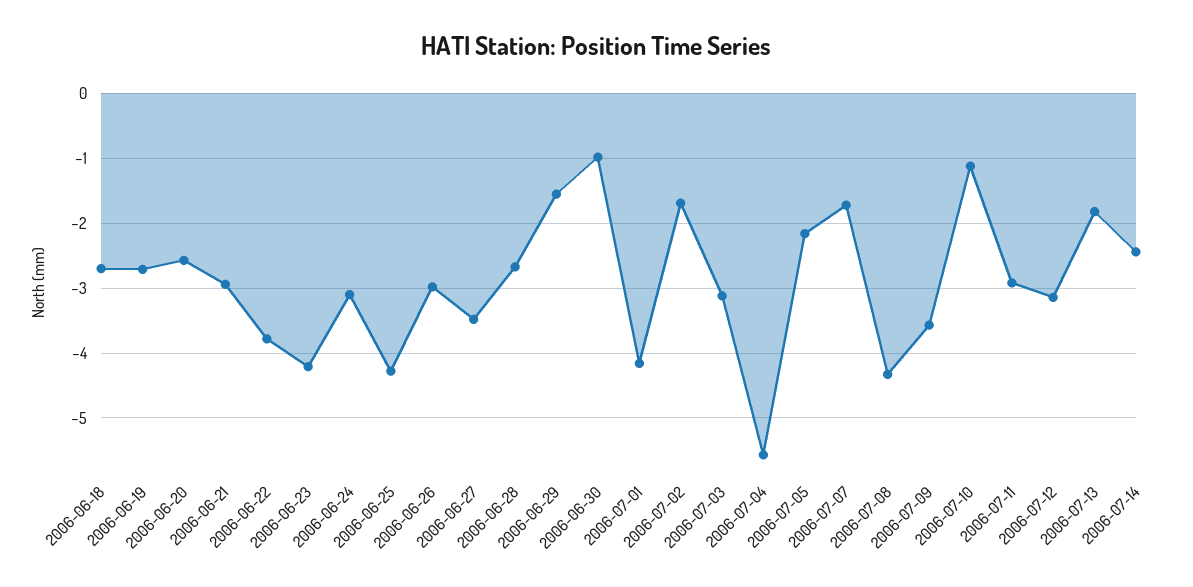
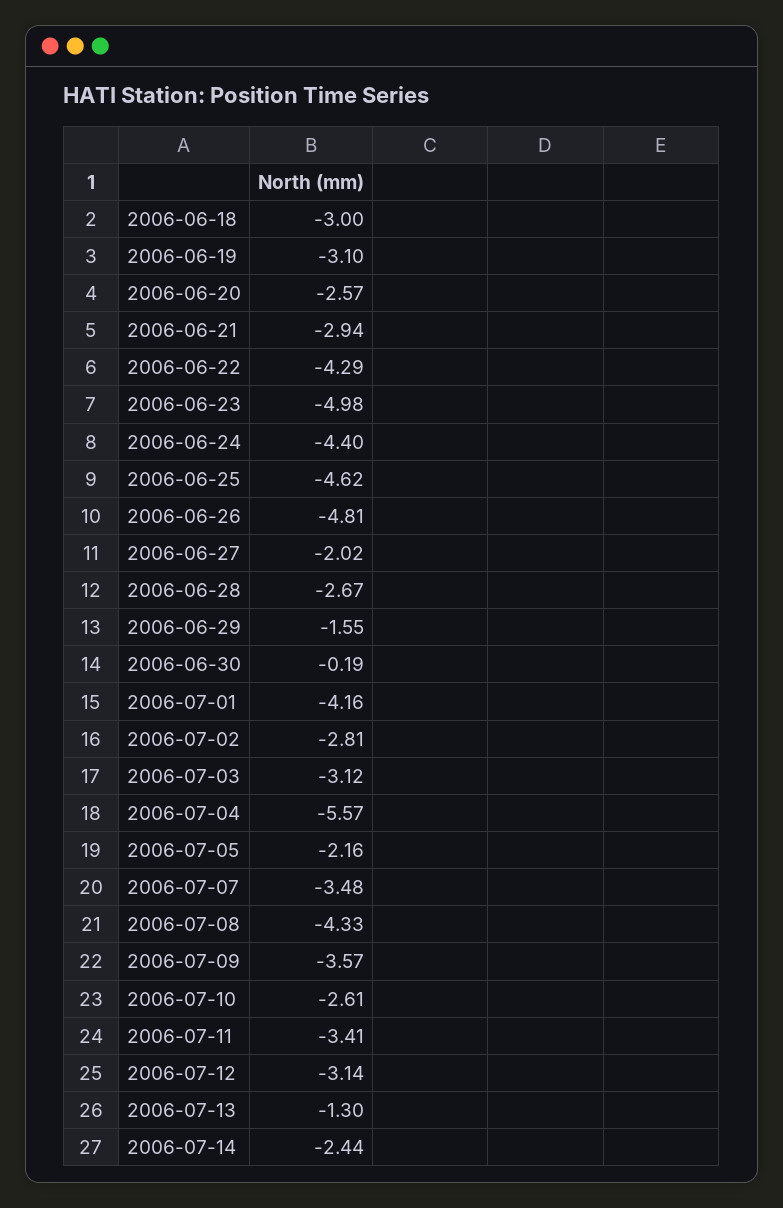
2006-06-18: -2.7 -> -3
2006-06-19: -2.7 -> -3.1
2006-06-22: -3.8 -> -4.29
2006-06-23: -4.2 -> -4.98
2006-06-24: -3.1 -> -4.4
2006-06-25: -4.3 -> -4.62
2006-06-26: -3 -> -4.81
2006-06-27: -3.5 -> -2.02
2006-06-30: -1 -> -0.19
2006-07-02: -1.7 -> -2.81
2006-07-07: -1.7 -> -3.48
2006-07-10: -1.1 -> -2.61
2006-07-11: -2.9 -> -3.41
2006-07-13: -1.8 -> -1.3

